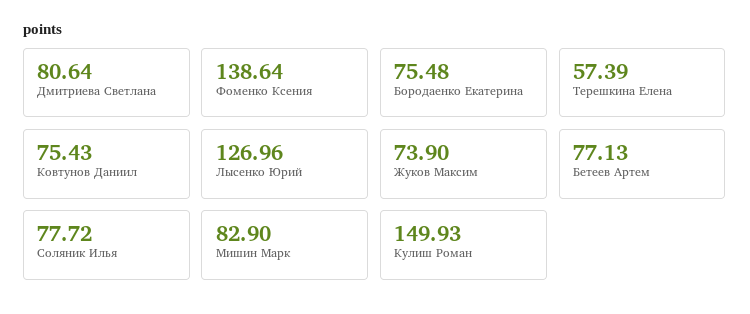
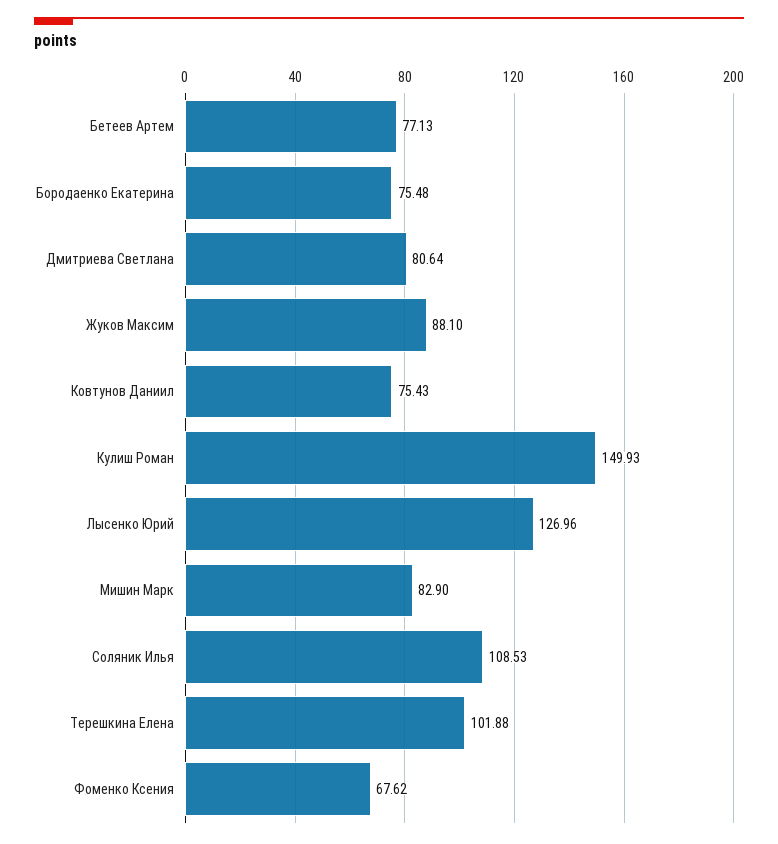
Фоменко Ксения: 138.64 -> 67.62
Терешкина Елена: 57.39 -> 101.88
Жуков Максим: 73.9 -> 88.1
Соляник Илья: 77.72 -> 108.53

